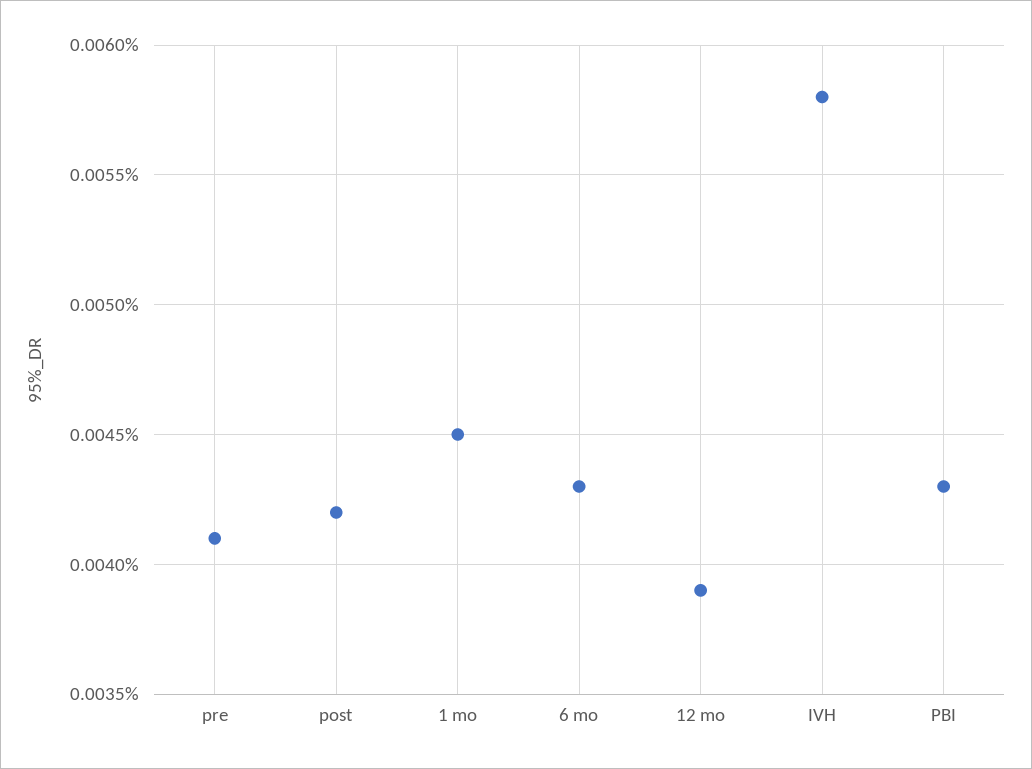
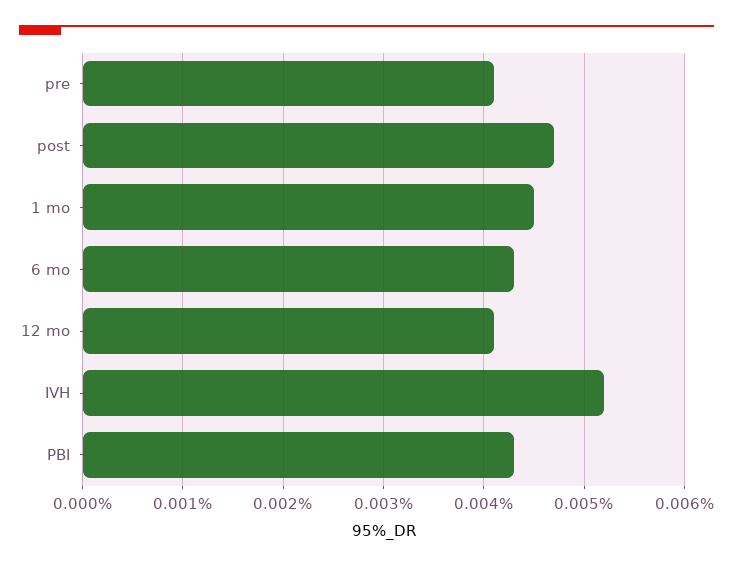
post: 0.0042 -> 0.0047
12 mo: 0.0039 -> 0.0041
IVH: 0.0058 -> 0.0052

